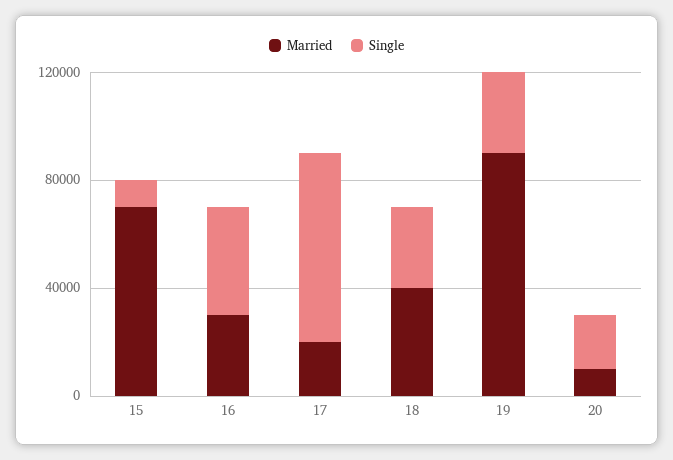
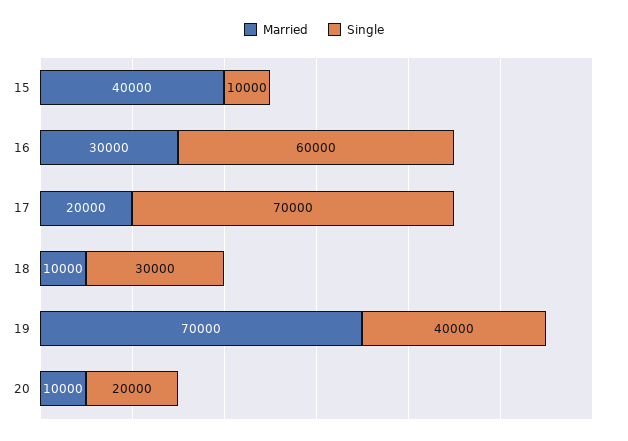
Married, 15: 70000 -> 40000
Single, 16: 40000 -> 60000
Married, 18: 40000 -> 10000
Married, 19: 90000 -> 70000
Single, 19: 30000 -> 40000

